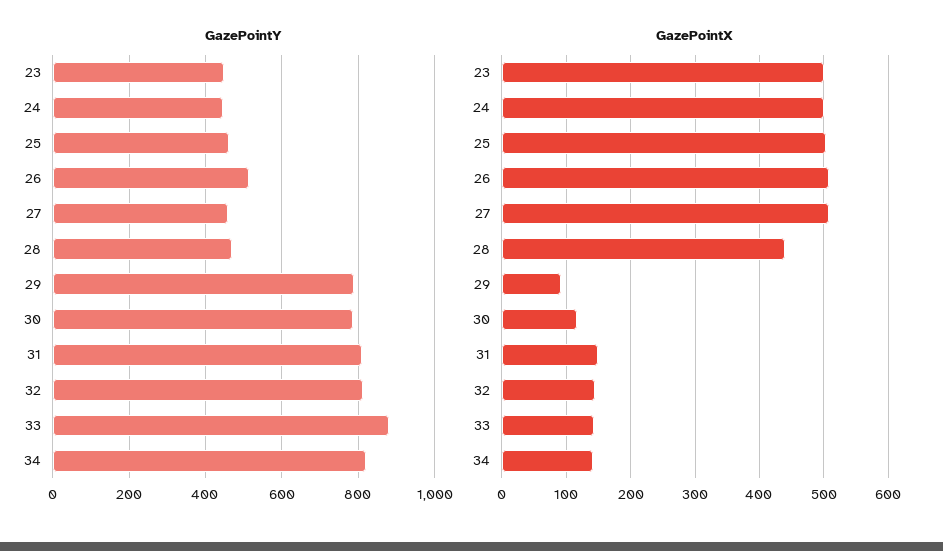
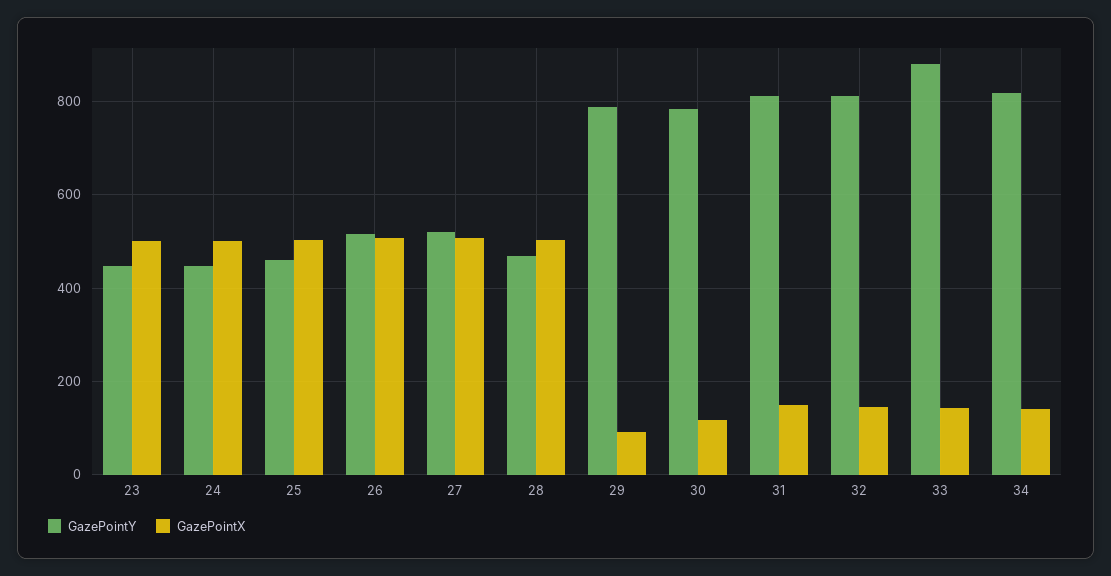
GazePointY, 27: 460 -> 520
GazePointX, 28: 440 -> 500

